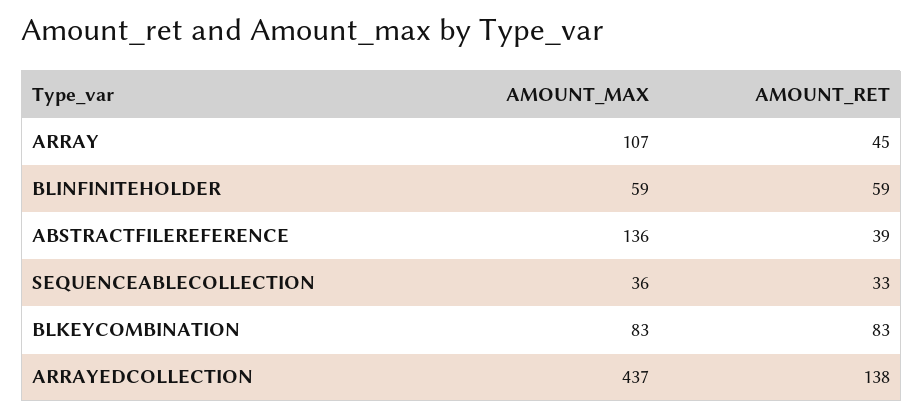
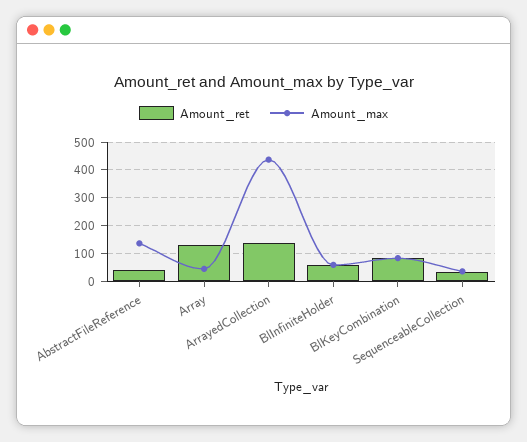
AMOUNT_MAX, ARRAY: 107 -> 50
AMOUNT_RET, ARRAY: 45 -> 125

